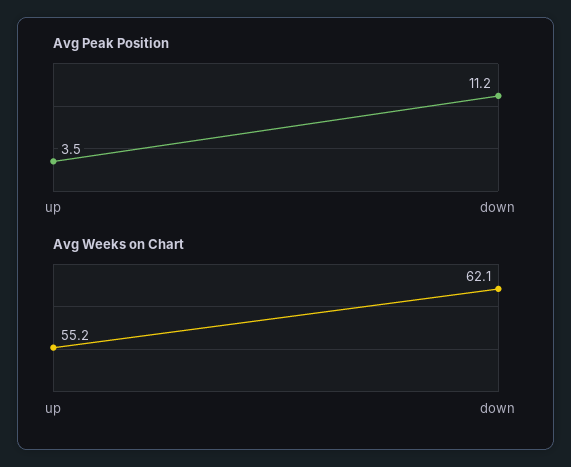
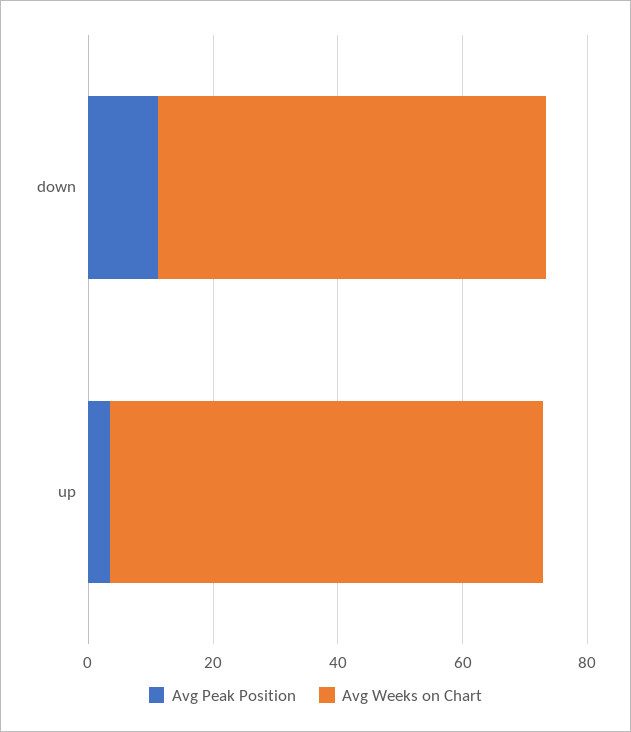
Avg Weeks on Chart, up: 55.2 -> 70

